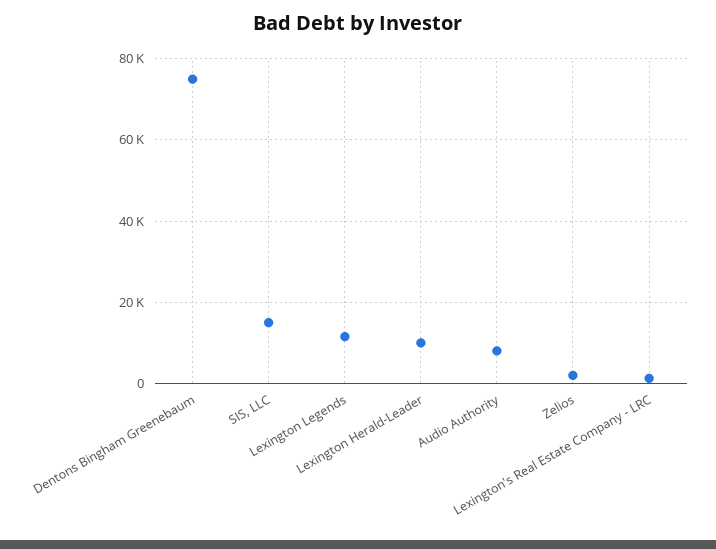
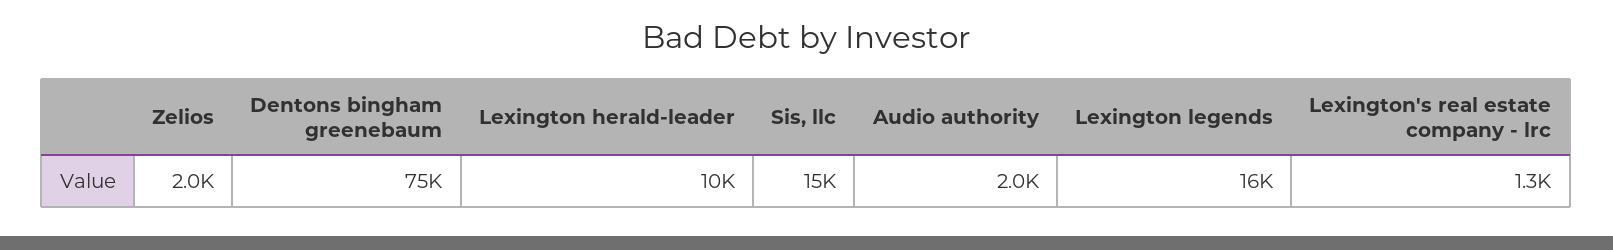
Lexington Legends: 12000 -> 16000
Audio Authority: 8000 -> 2000

